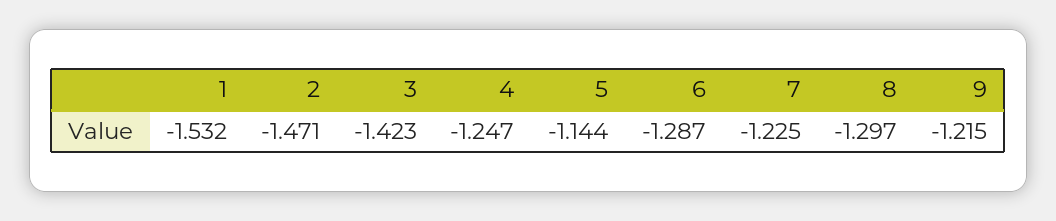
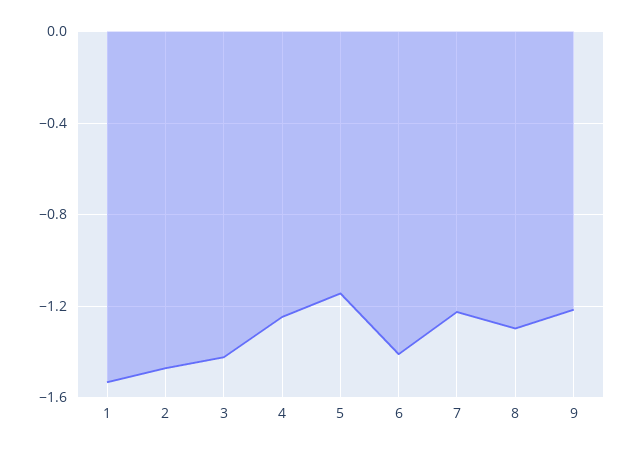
6: -1.287 -> -1.4

